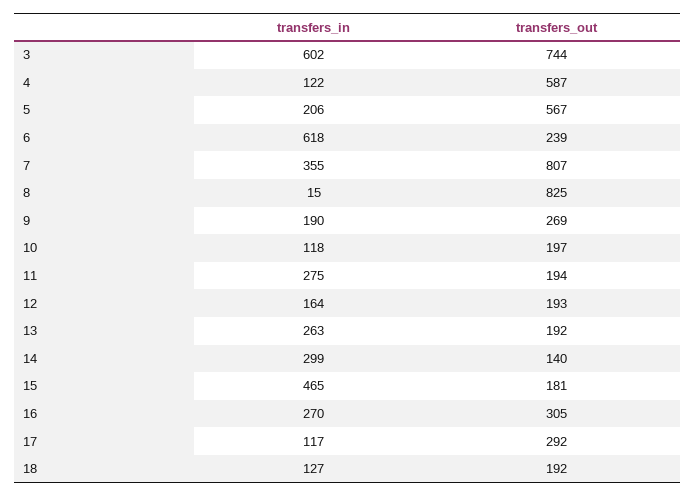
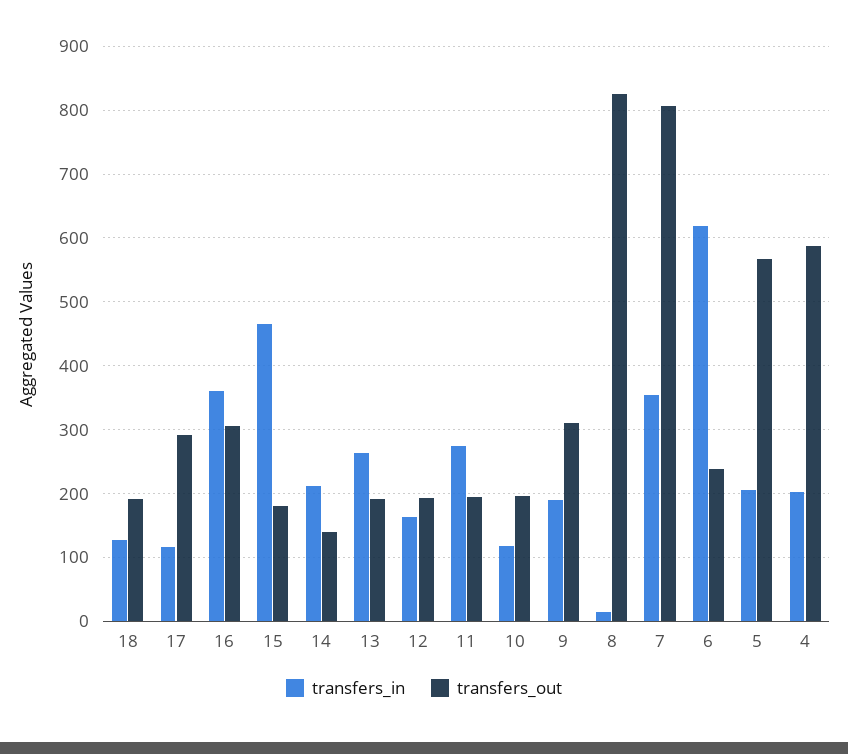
transfers_in, 3: 602 -> none
transfers_out, 3: 744 -> none
transfers_in, 4: 122 -> 200
transfers_out, 9: 269 -> 310
transfers_in, 14: 299 -> 210
transfers_in, 16: 270 -> 360

